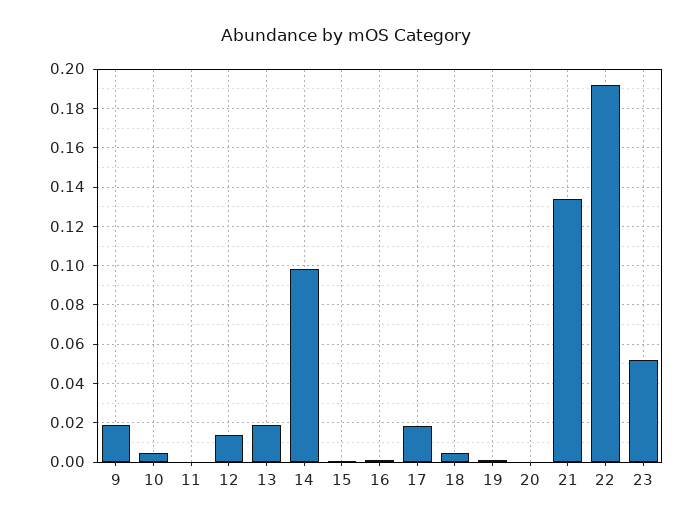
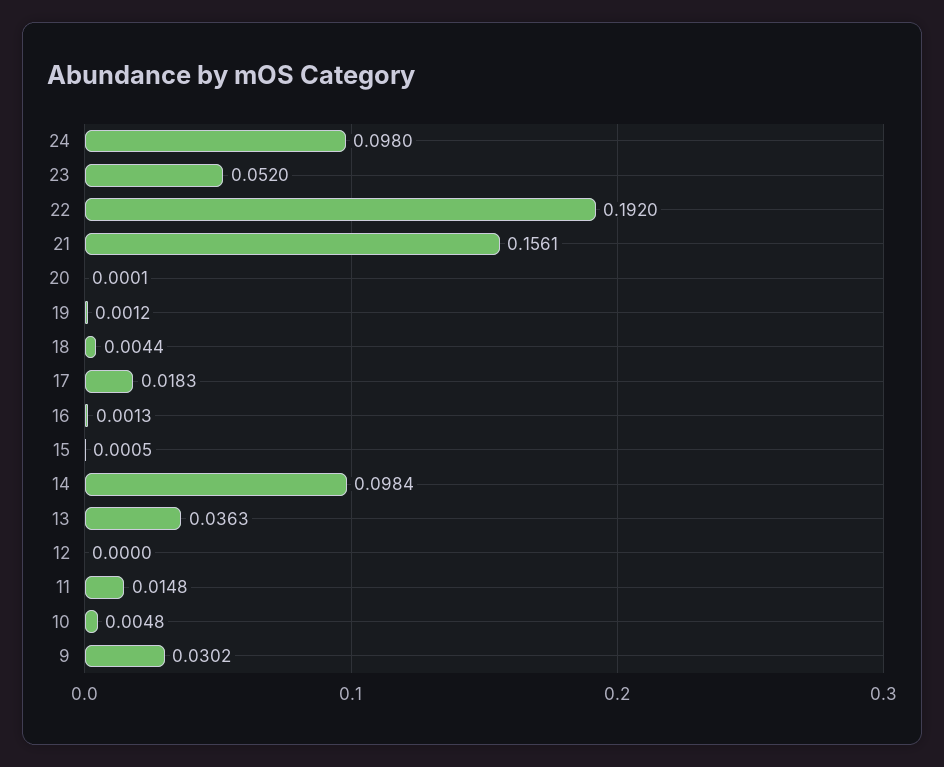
9: 0.02 -> 0.0302
11: 0 -> 0.0148
12: 0.015 -> 0
13: 0.02 -> 0.0363
21: 0.135 -> 0.1561
24: none -> 0.098

